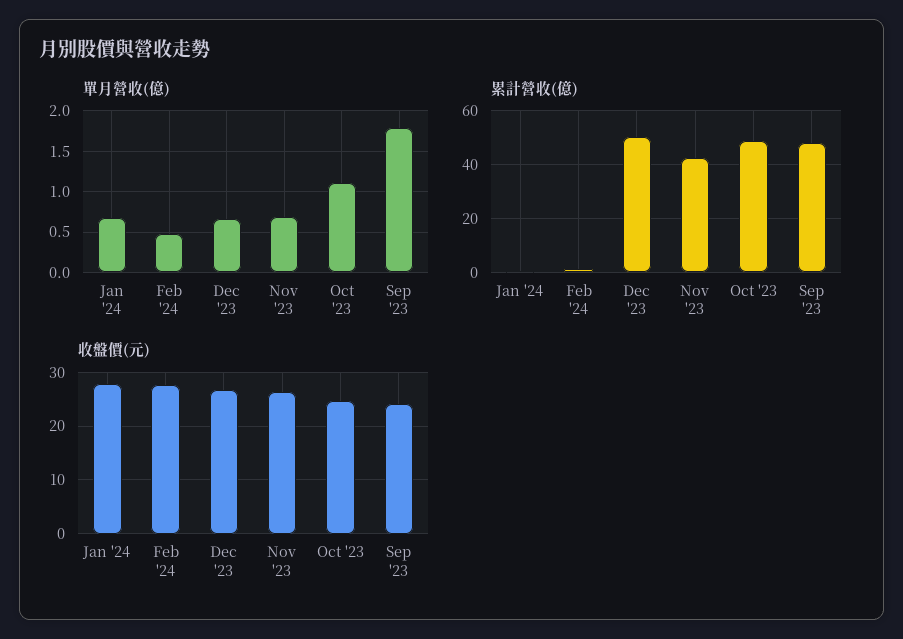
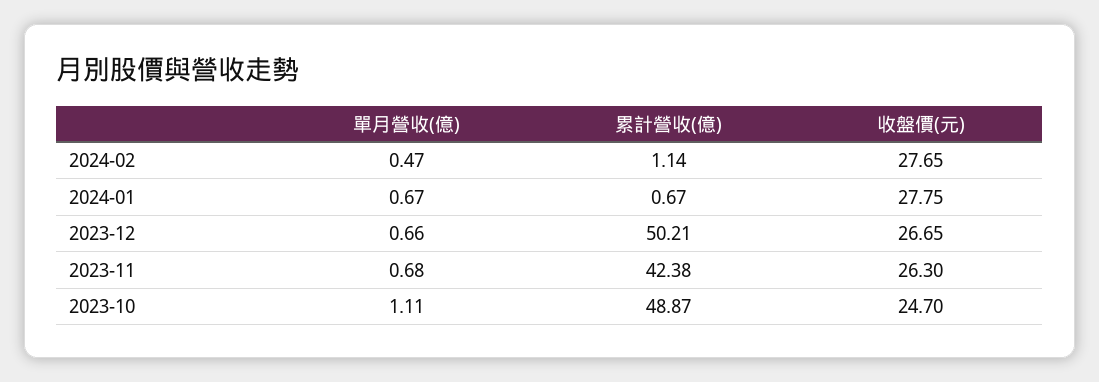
單月營收(億), Sep '23: 1.8 -> none
累計營收(億), Sep '23: 47.5 -> none
收盤價(元), Sep '23: 24 -> none

